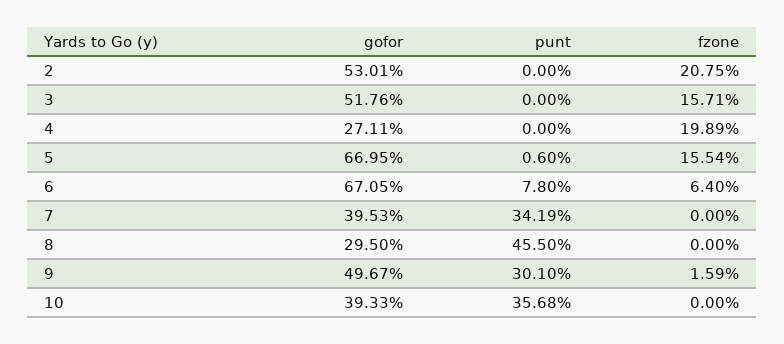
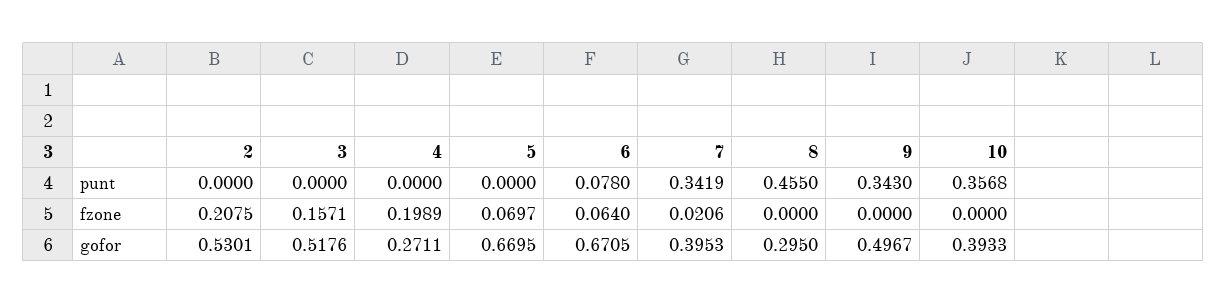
punt, 5: 0.006 -> 0
fzone, 5: 0.1554 -> 0.0697
fzone, 7: 0 -> 0.0206
punt, 9: 0.301 -> 0.343
fzone, 9: 0.0159 -> 0

